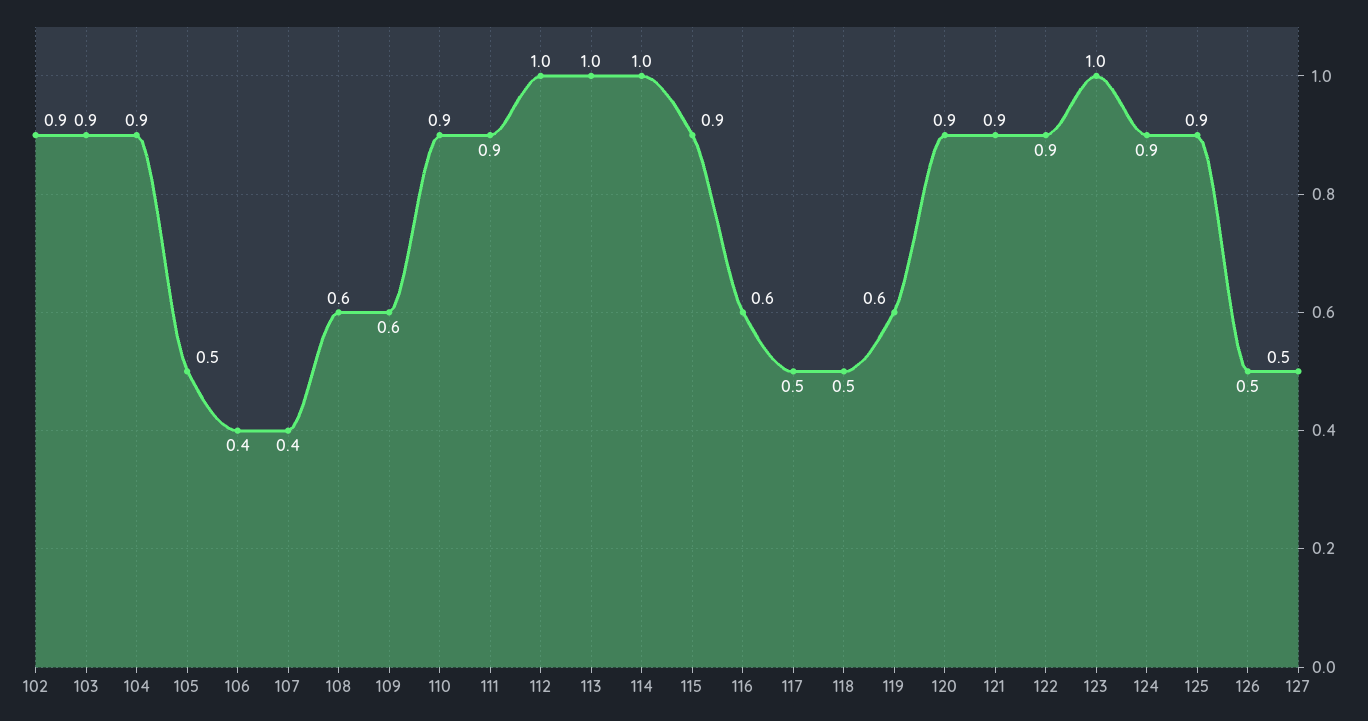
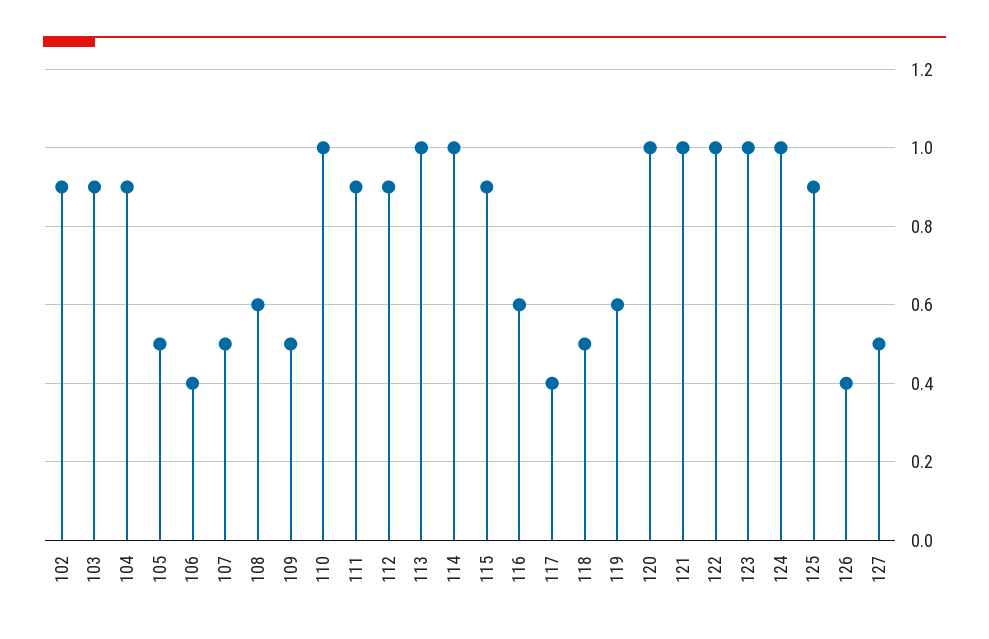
107: 0.4 -> 0.5
109: 0.6 -> 0.5
110: 0.9 -> 1
112: 1 -> 0.9
117: 0.5 -> 0.4
120: 0.9 -> 1
121: 0.9 -> 1
122: 0.9 -> 1
124: 0.9 -> 1
126: 0.5 -> 0.4

